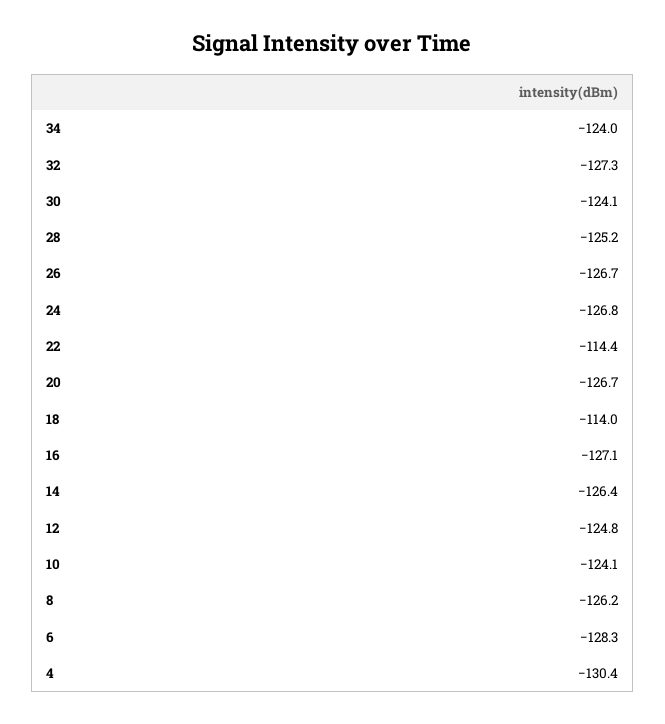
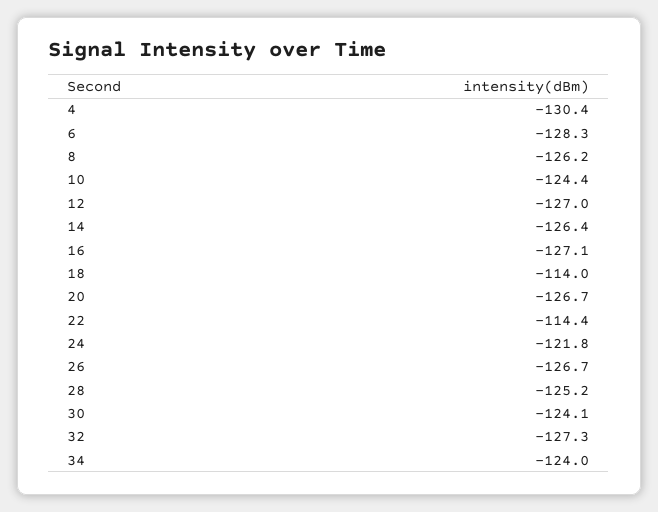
24: -126.8 -> -121.8
12: -124.8 -> -127
10: -124.1 -> -124.4

